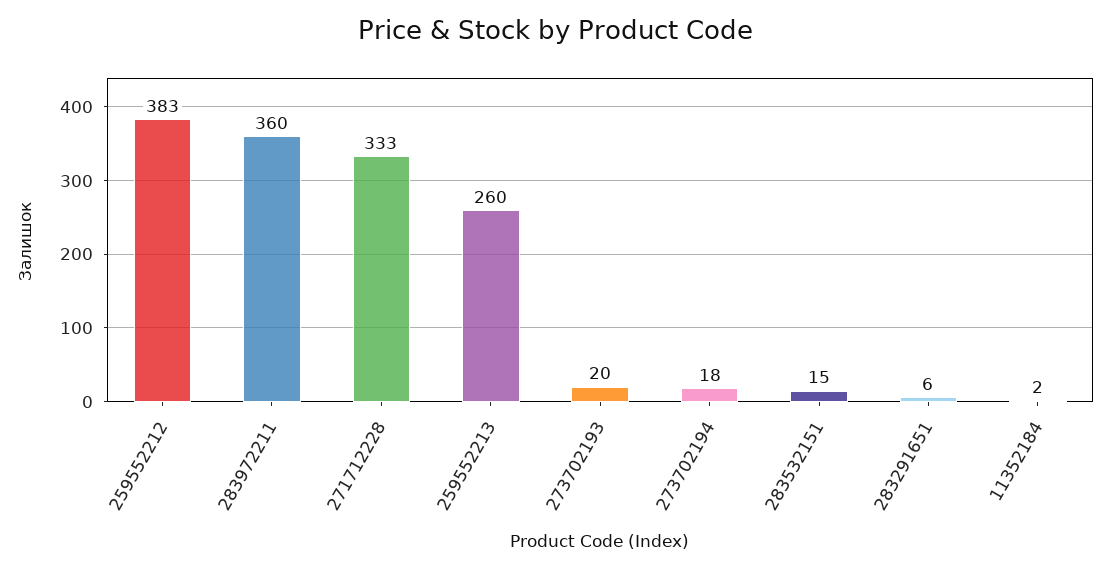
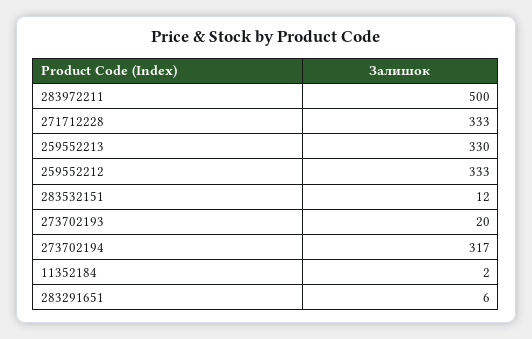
259552212: 383 -> 333
283972211: 360 -> 500
259552213: 260 -> 330
273702194: 18 -> 317
283532151: 15 -> 12

